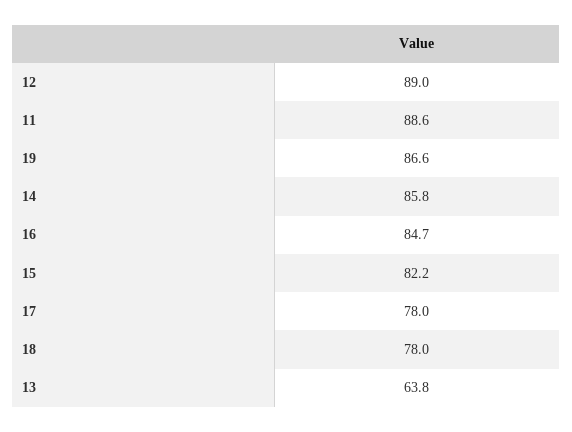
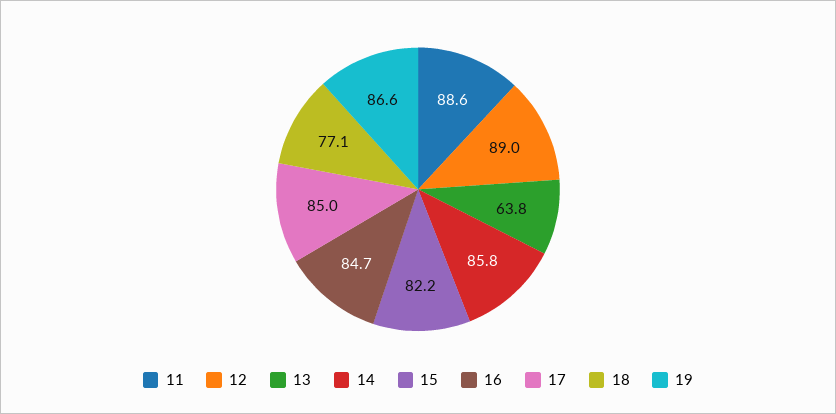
17: 78 -> 85
18: 78 -> 77.1

